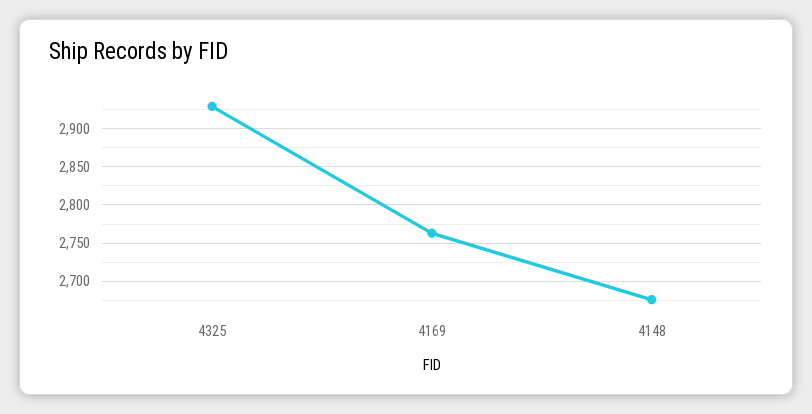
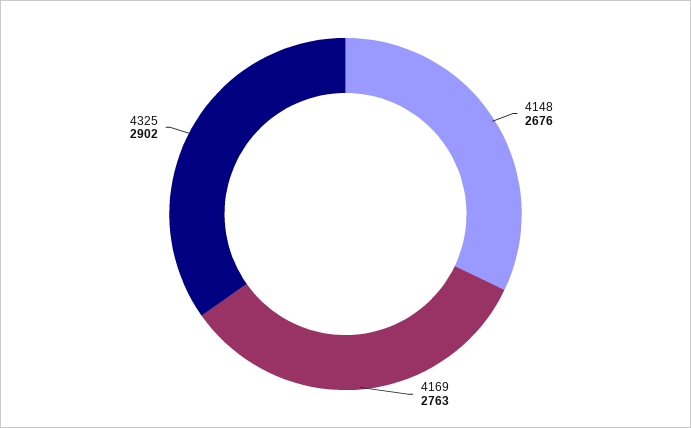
4325: 2930 -> 2902

